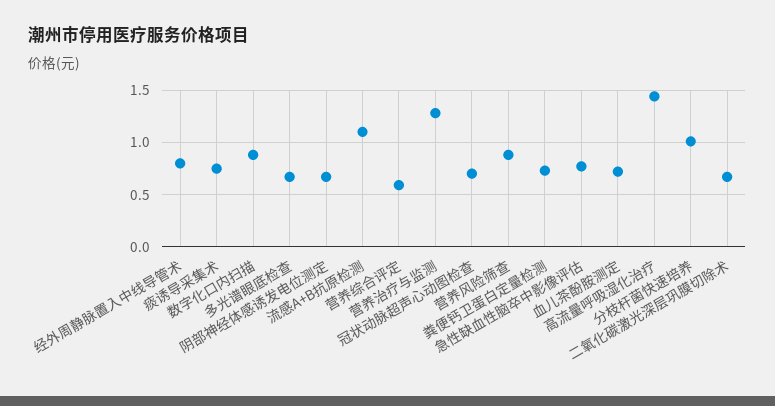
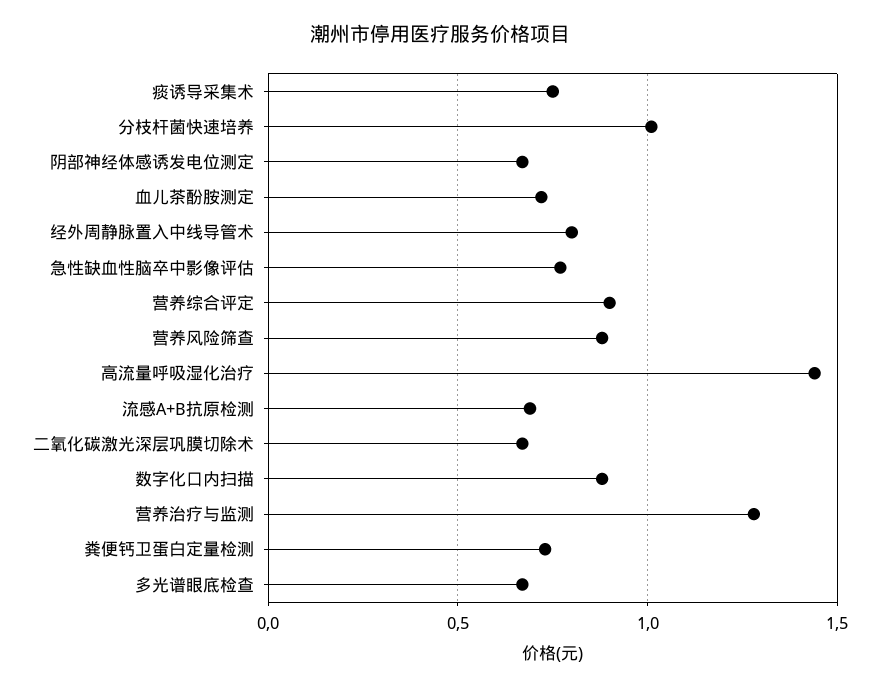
流感A+B抗原检测: 1.1 -> 0.7
营养综合评定: 0.6 -> 0.9
冠状动脉超声心动图检查: 0.7 -> none

